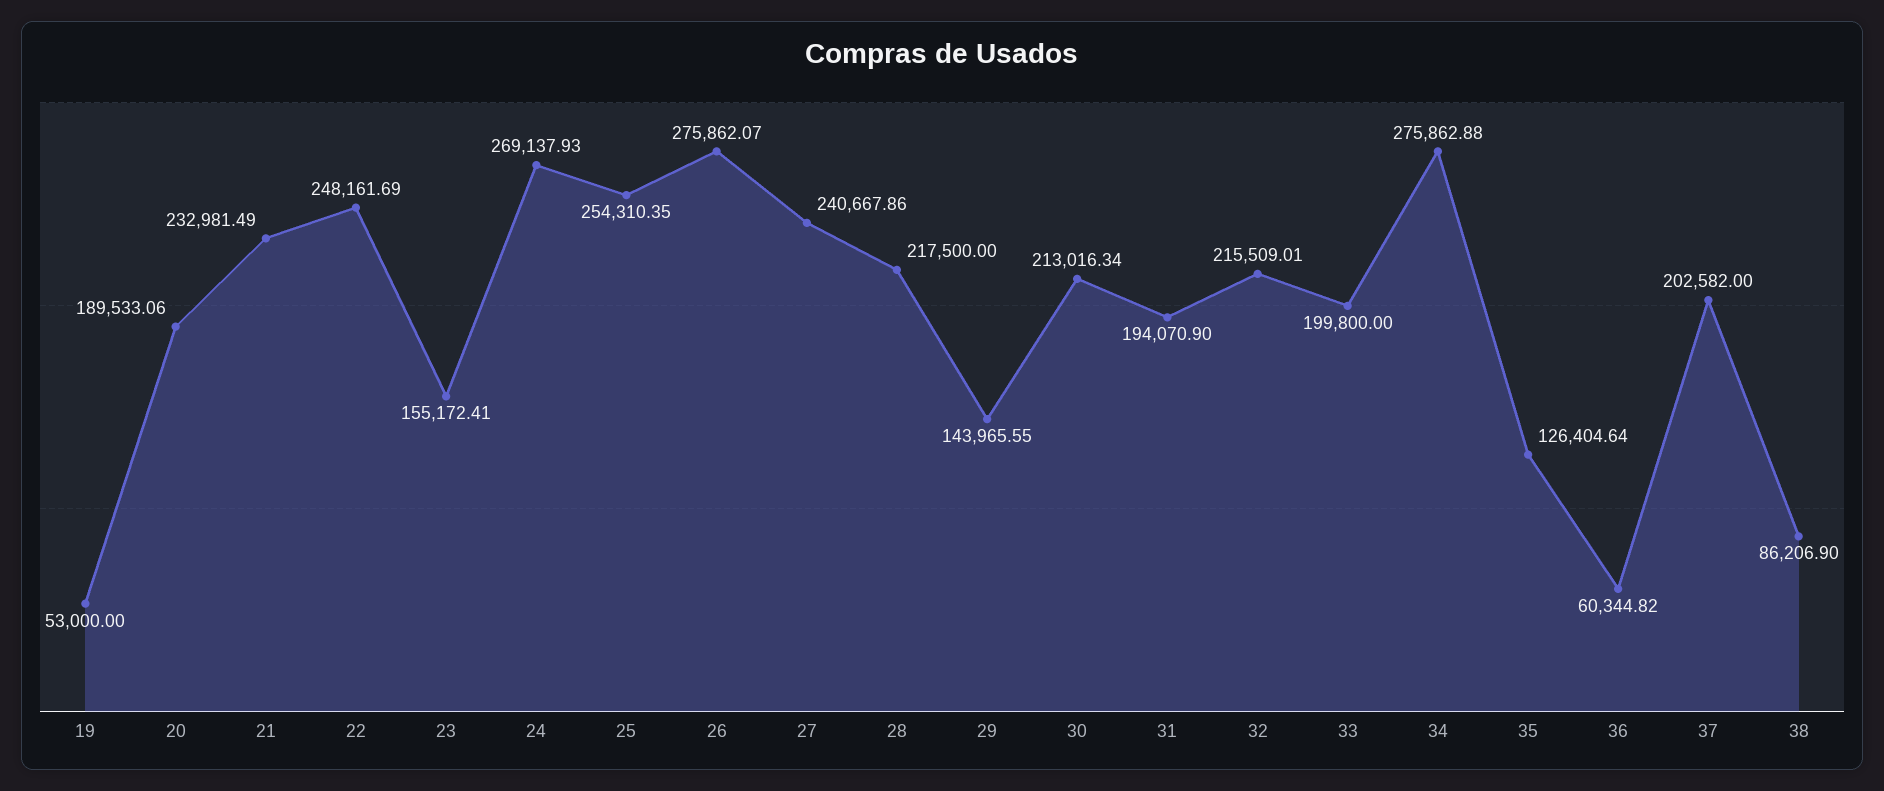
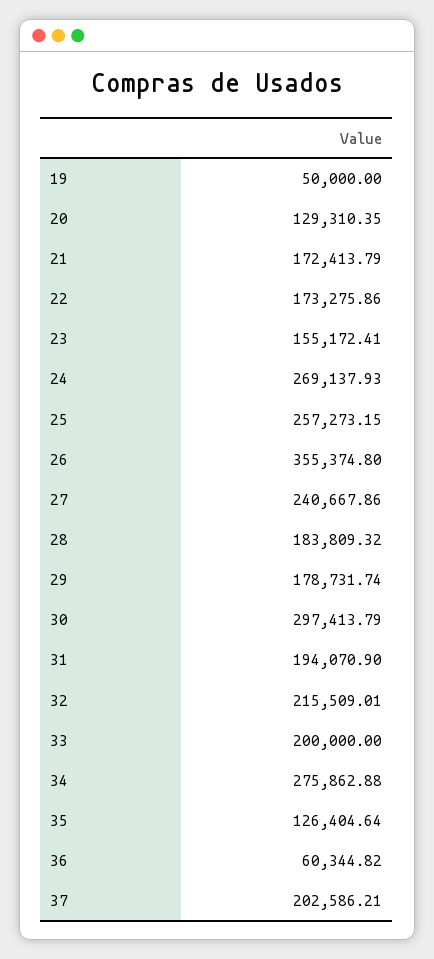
19: 53000 -> 50000
20: 189533.06 -> 129310.35
21: 232981.49 -> 172413.79
22: 248161.69 -> 173275.86
25: 254310.35 -> 257273.15
26: 275862.07 -> 355374.8
28: 217500 -> 183809.32
29: 143965.55 -> 178731.74
30: 213016.34 -> 297413.79
33: 199800 -> 200000
37: 202582 -> 202586.21
38: 86206.9 -> none

